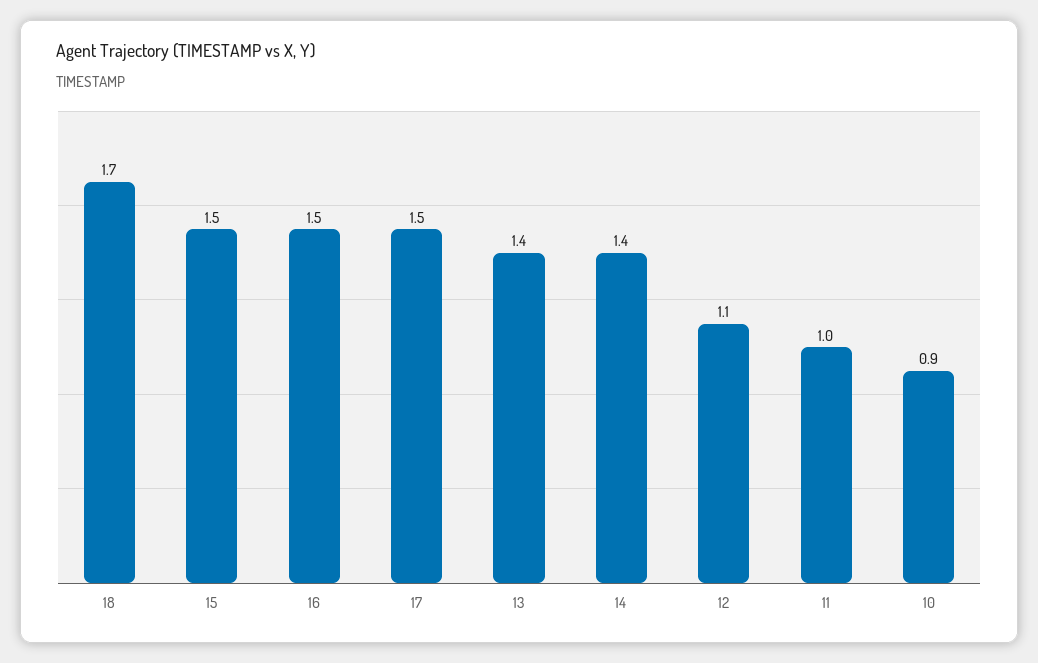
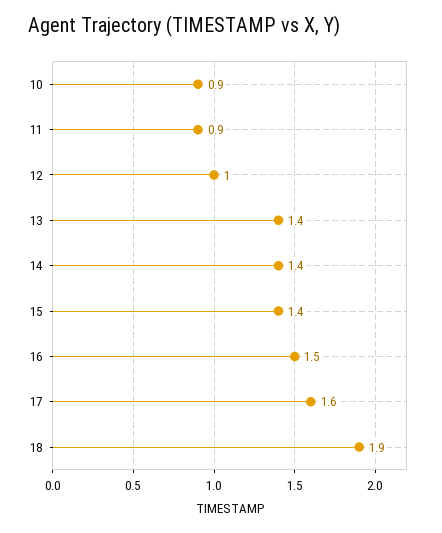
18: 1.7 -> 1.9
15: 1.5 -> 1.4
17: 1.5 -> 1.6
12: 1.1 -> 1
11: 1 -> 0.9

